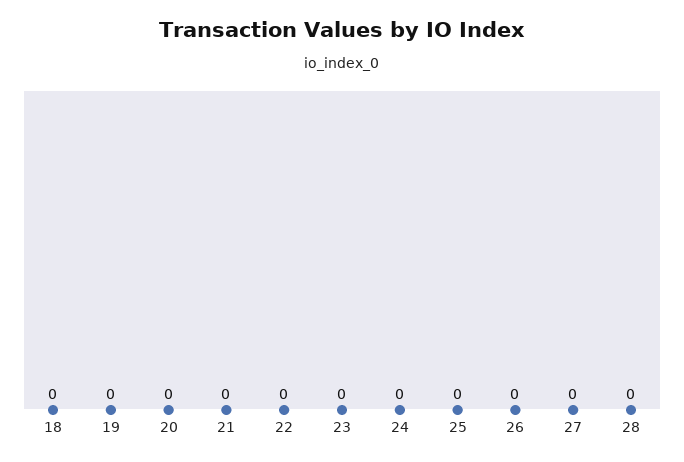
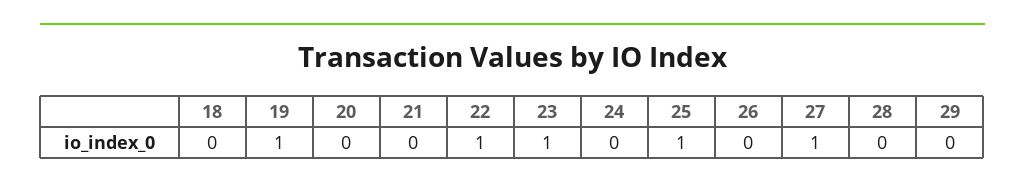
19: 0 -> 1
22: 0 -> 1
23: 0 -> 1
25: 0 -> 1
27: 0 -> 1
29: none -> 0

